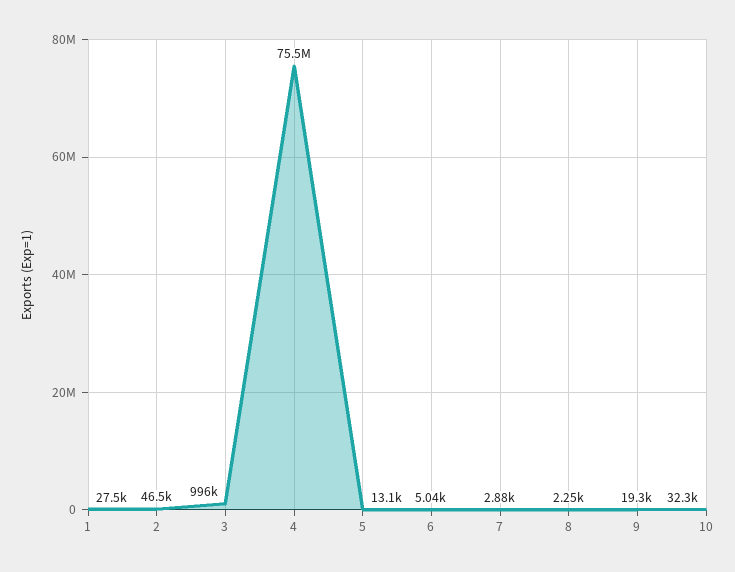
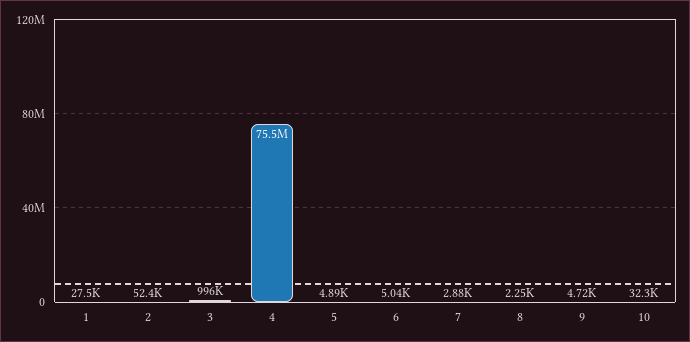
2: 46500 -> 52400
5: 13100 -> 4890
9: 19300 -> 4720

